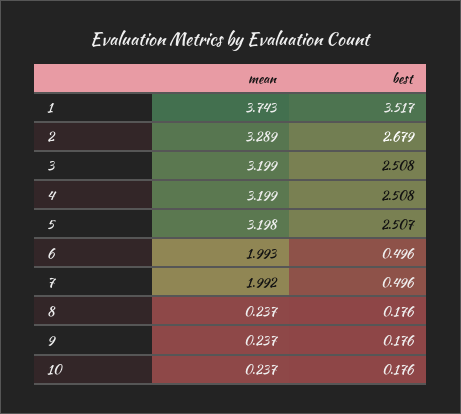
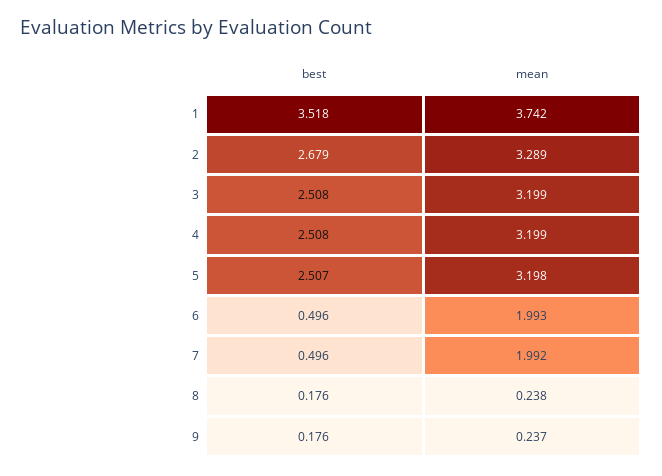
mean, 1: 3.743 -> 3.742
best, 1: 3.517 -> 3.518
mean, 8: 0.237 -> 0.238
mean, 10: 0.237 -> none
best, 10: 0.176 -> none

